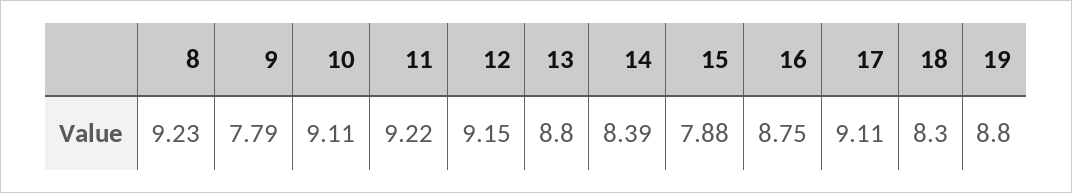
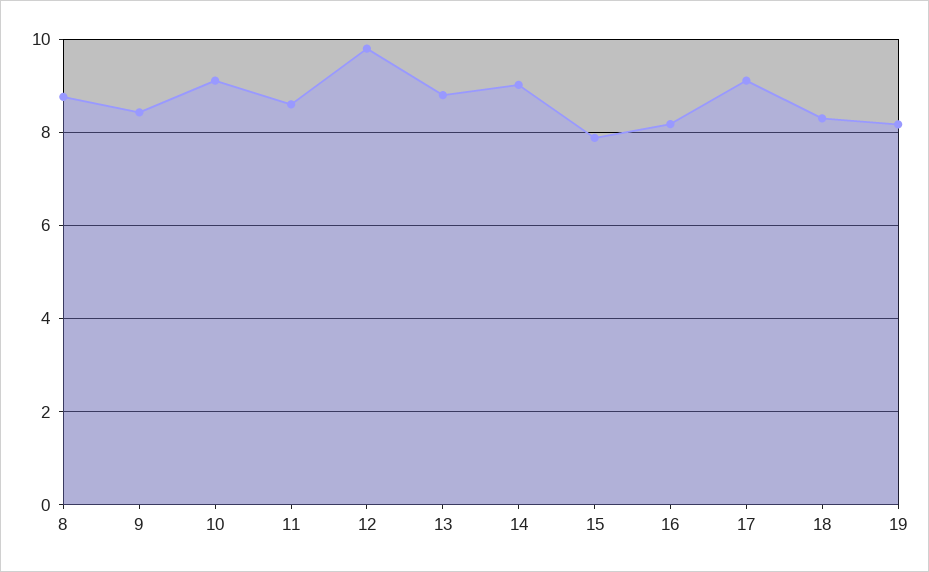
8: 9.23 -> 8.8
9: 7.79 -> 8.4
11: 9.22 -> 8.6
12: 9.15 -> 9.8
14: 8.39 -> 9
16: 8.75 -> 8.2
19: 8.8 -> 8.2

